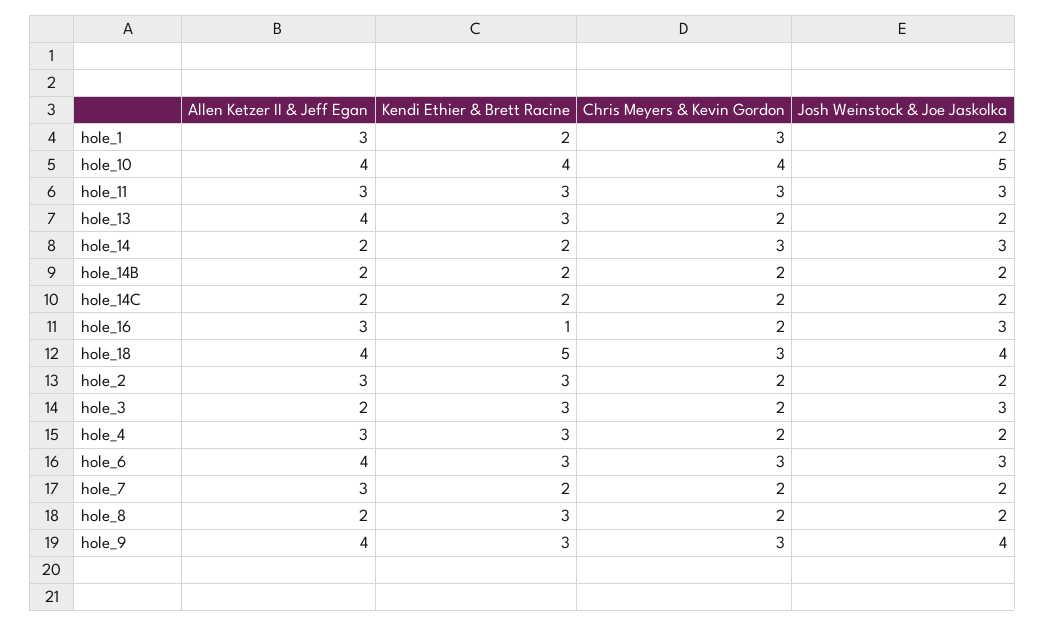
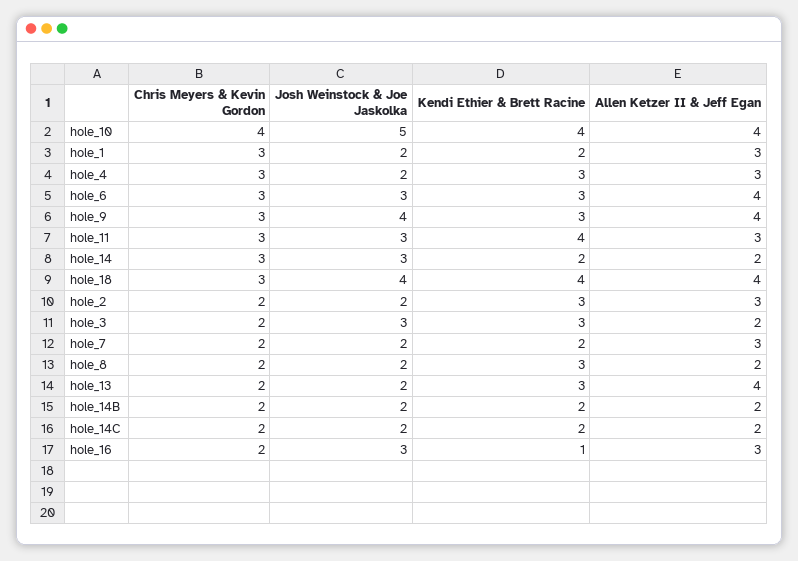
Kendi Ethier & Brett Racine, hole_11: 3 -> 4
Kendi Ethier & Brett Racine, hole_18: 5 -> 4
Chris Meyers & Kevin Gordon, hole_4: 2 -> 3

